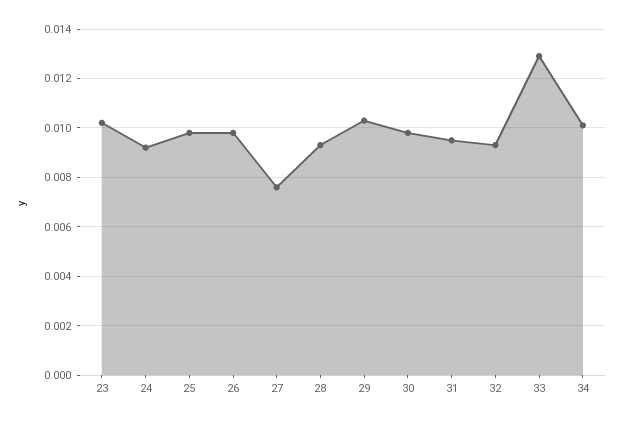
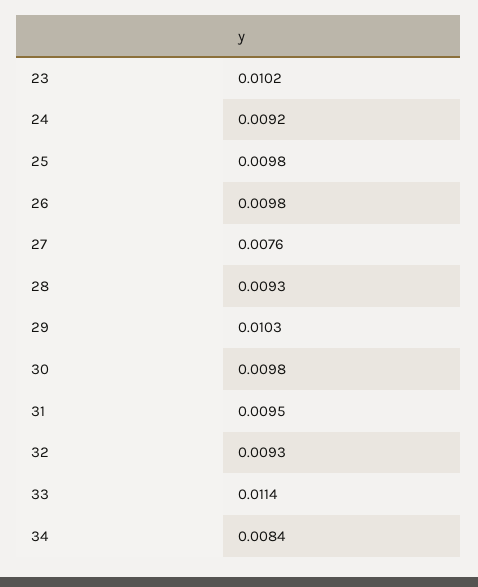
33: 0.013 -> 0.0114
34: 0.01 -> 0.0084

